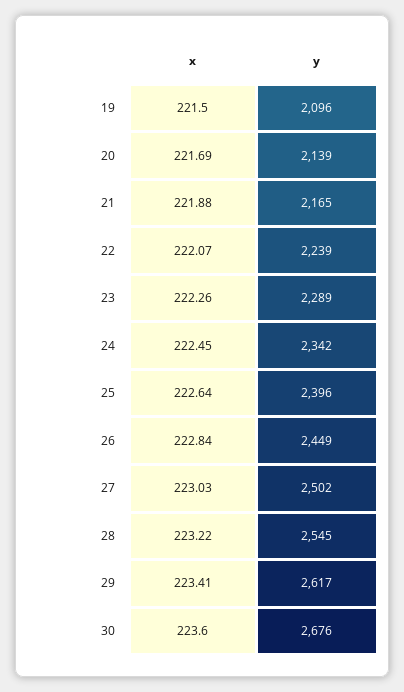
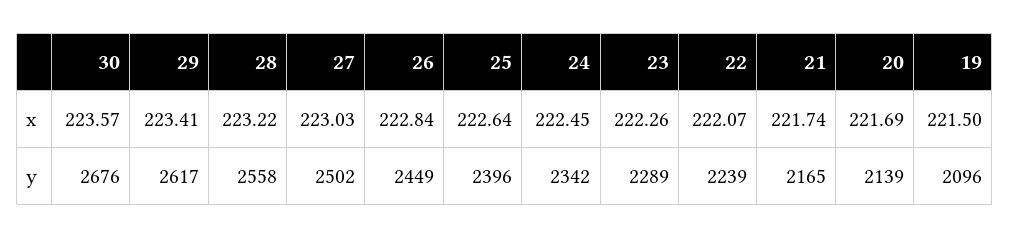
x, 21: 221.88 -> 221.74
y, 28: 2545 -> 2558
x, 30: 223.6 -> 223.57

